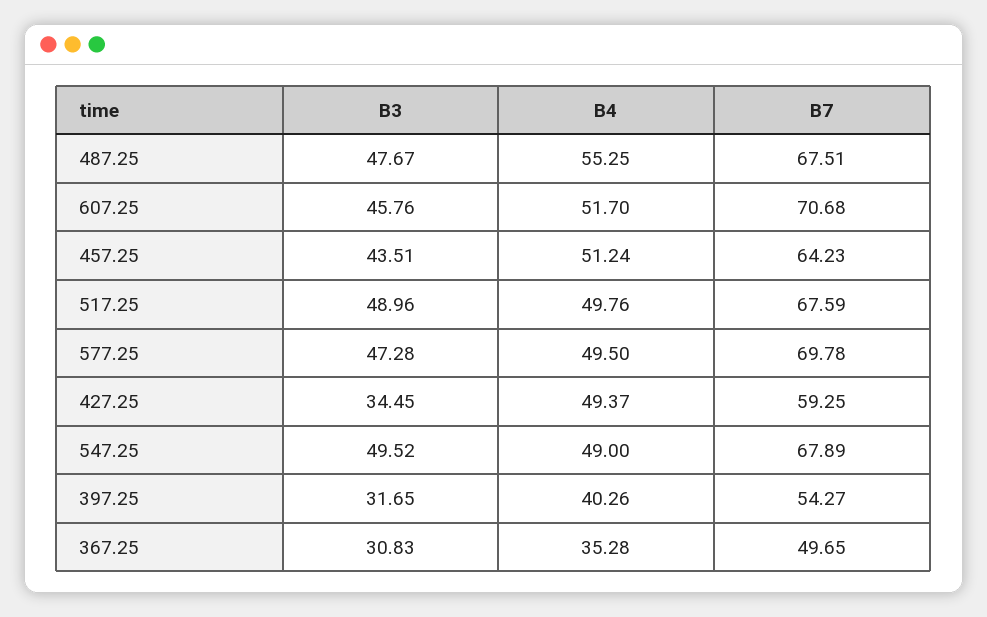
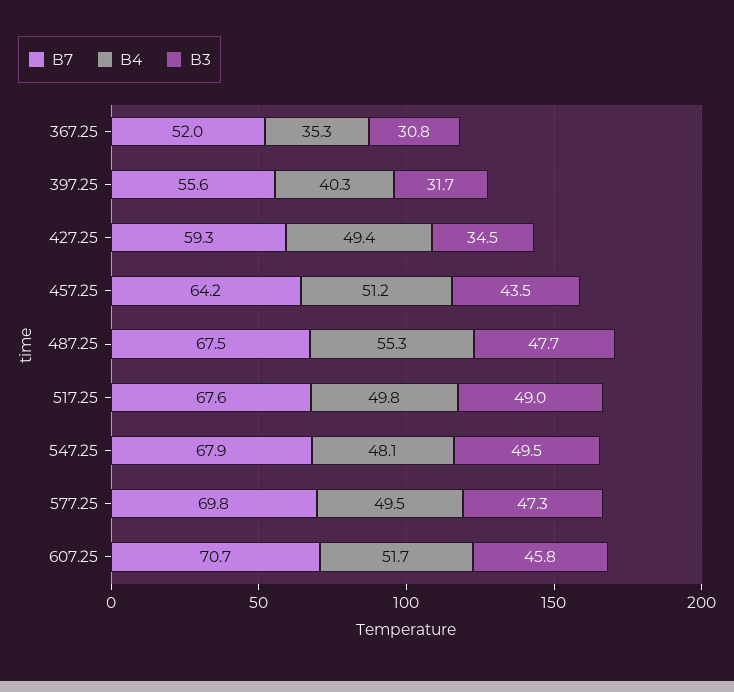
B4, 547.25: 49 -> 48.1
B7, 397.25: 54.27 -> 55.6
B7, 367.25: 49.65 -> 52

